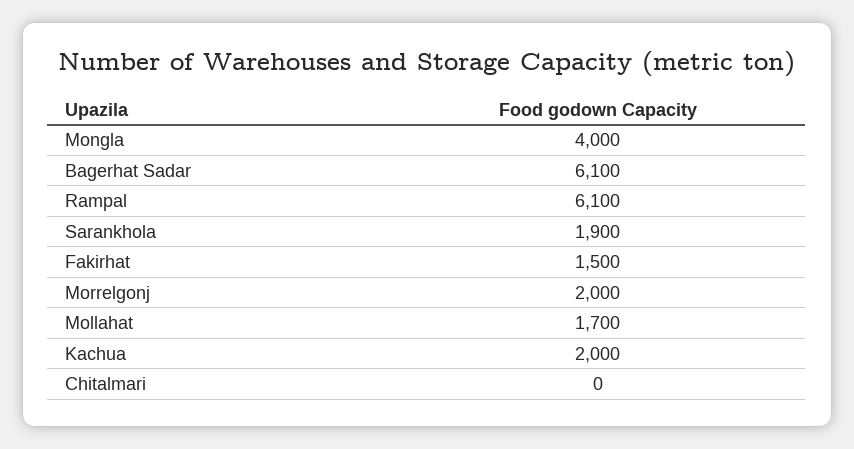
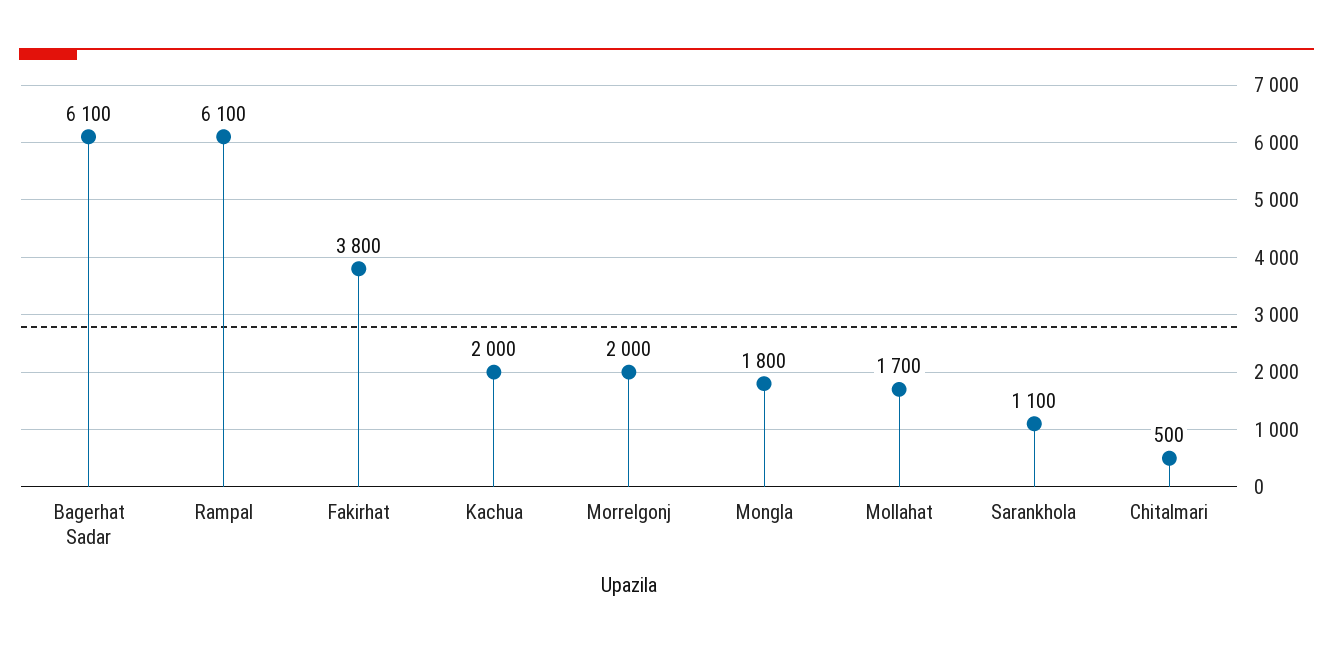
Mongla: 4000 -> 1800
Sarankhola: 1900 -> 1100
Fakirhat: 1500 -> 3800
Chitalmari: 0 -> 500

